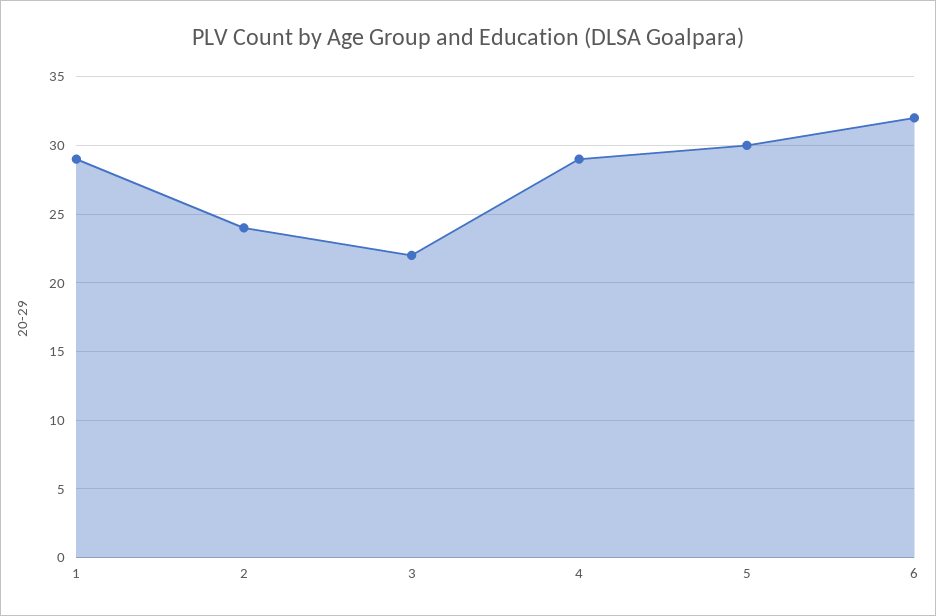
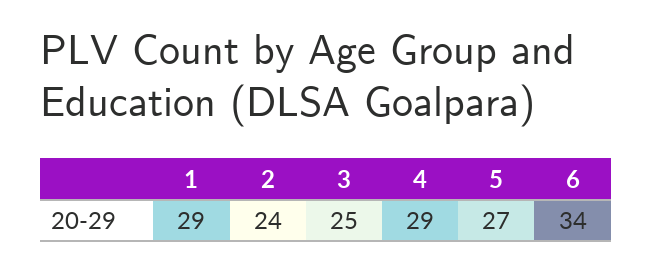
3: 22 -> 25
5: 30 -> 27
6: 32 -> 34

